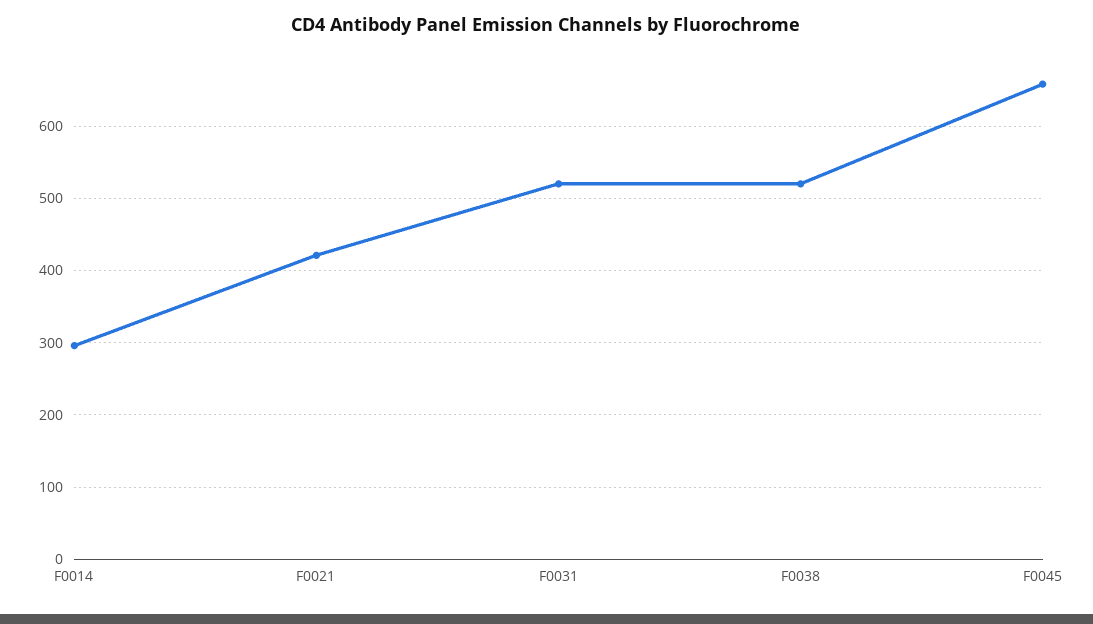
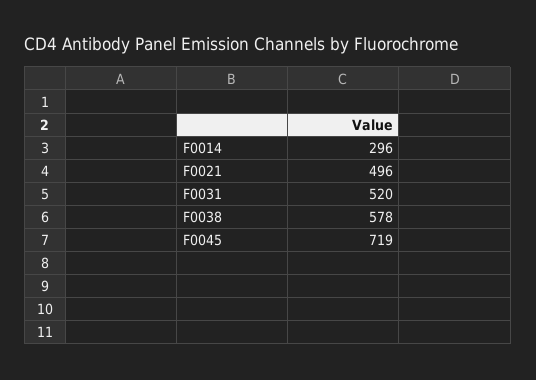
F0021: 420 -> 496
F0038: 520 -> 578
F0045: 660 -> 719

